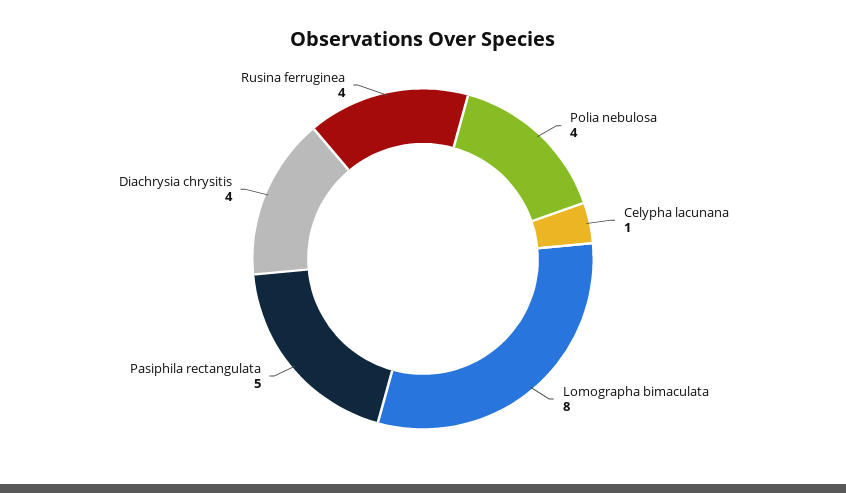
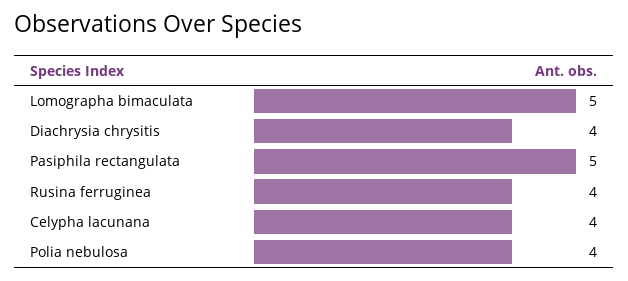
Celypha lacunana: 1 -> 4
Lomographa bimaculata: 8 -> 5

